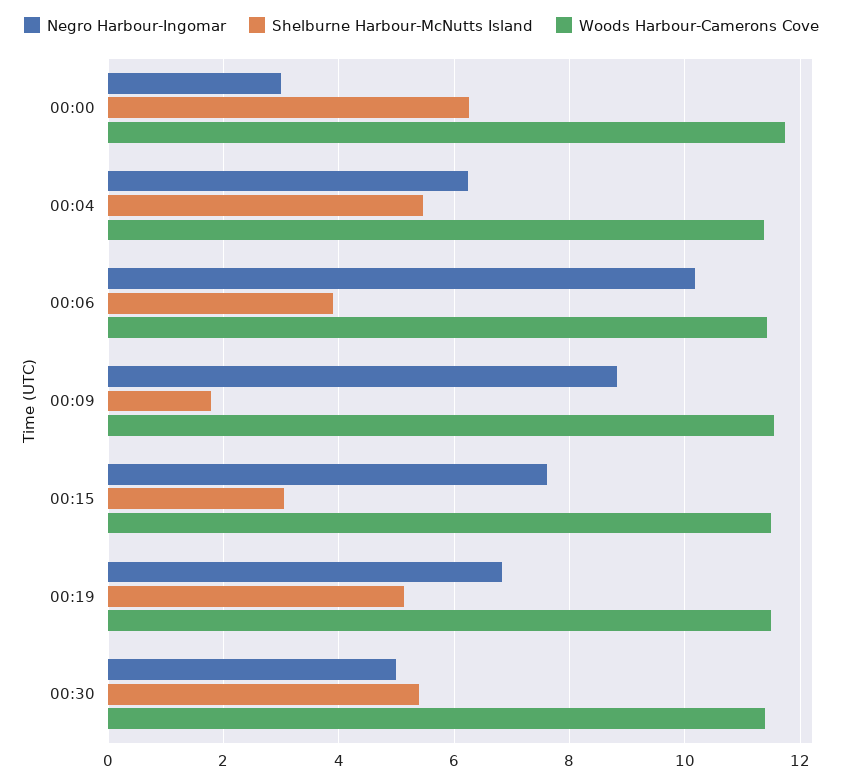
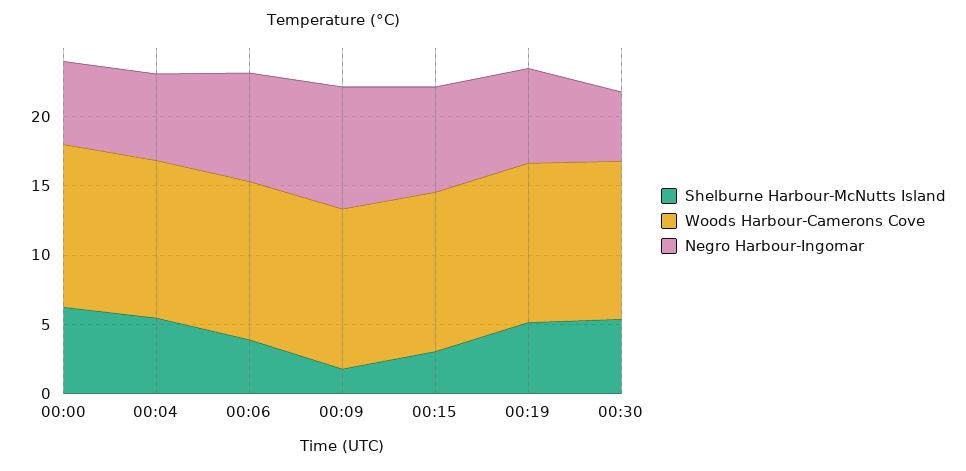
Negro Harbour-Ingomar, 00:00: 3 -> 6
Negro Harbour-Ingomar, 00:06: 10.2 -> 8

